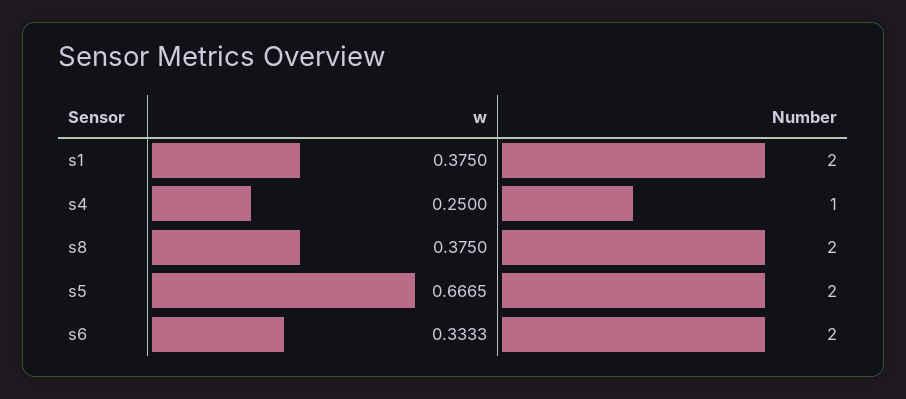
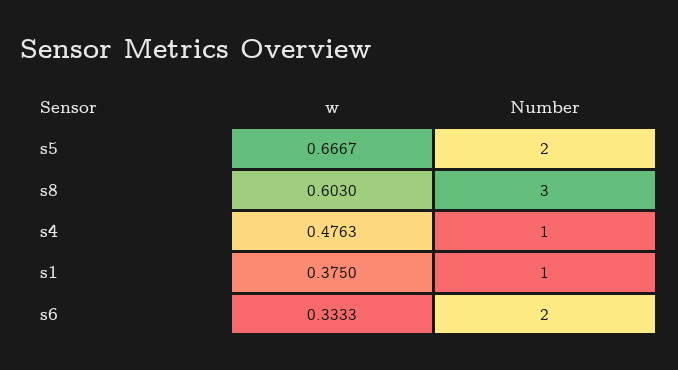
Number, s1: 2 -> 1
w, s4: 0.25 -> 0.4763
w, s8: 0.375 -> 0.603
Number, s8: 2 -> 3
w, s5: 0.6665 -> 0.6667

